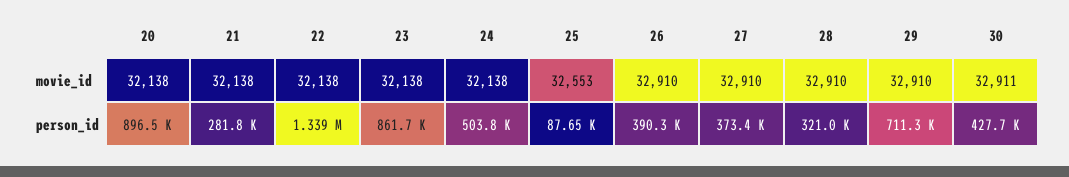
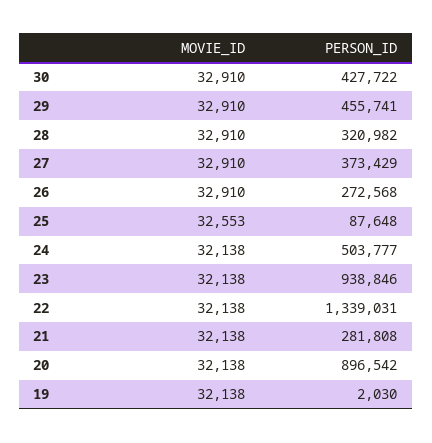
30, movie_id: 32911 -> 32910
23, person_id: 861700 -> 938846
26, person_id: 390300 -> 272568
29, person_id: 711300 -> 455741
19, movie_id: none -> 32138
19, person_id: none -> 2030

